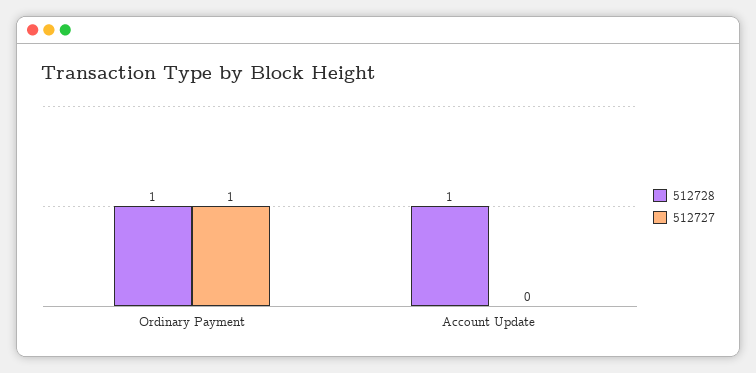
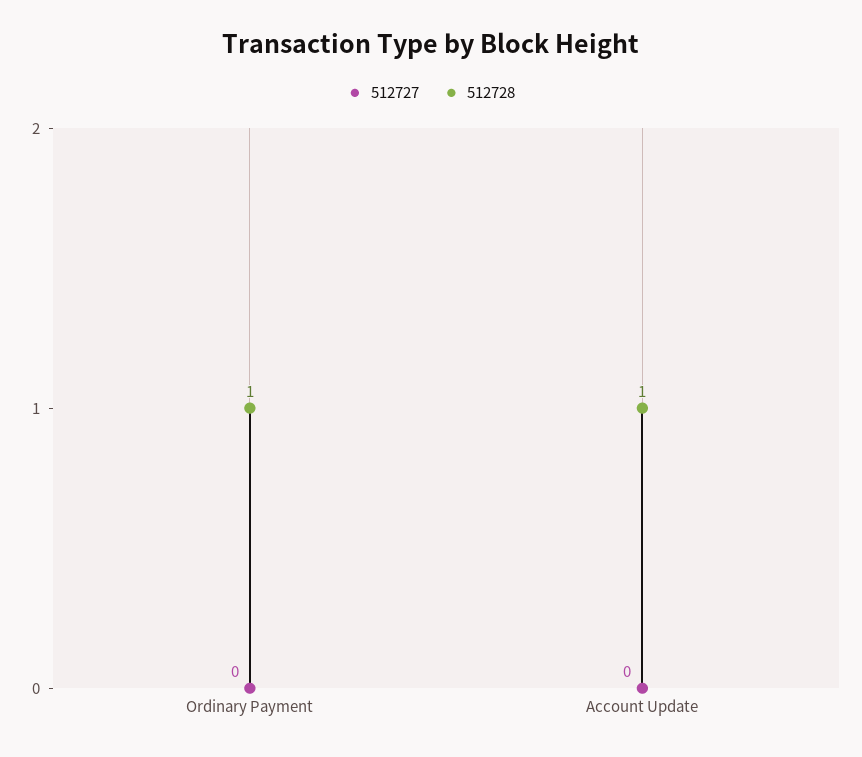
512727, Ordinary Payment: 1 -> 0

